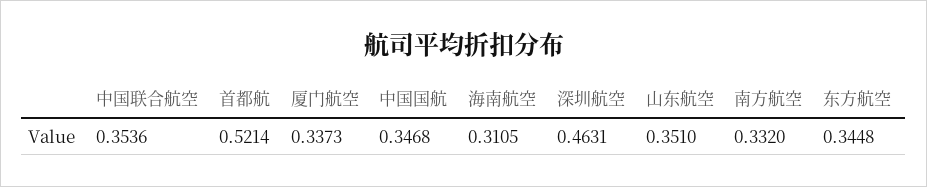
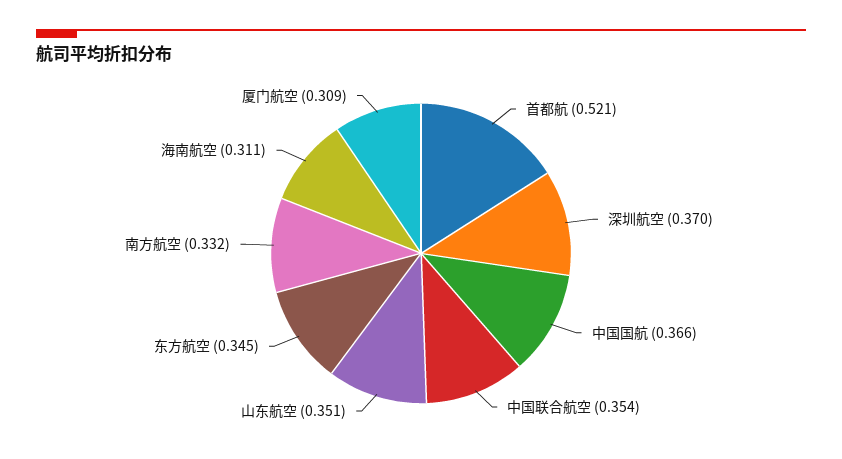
厦门航空: 0.3373 -> 0.309
中国国航: 0.3468 -> 0.366
深圳航空: 0.4631 -> 0.37

